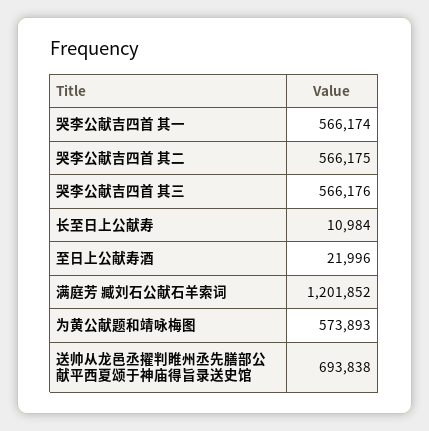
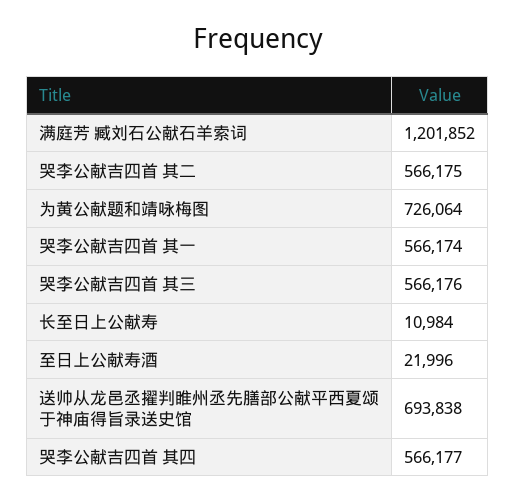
为黄公献题和靖咏梅图: 573893 -> 726064
哭李公献吉四首 其四: none -> 566177

